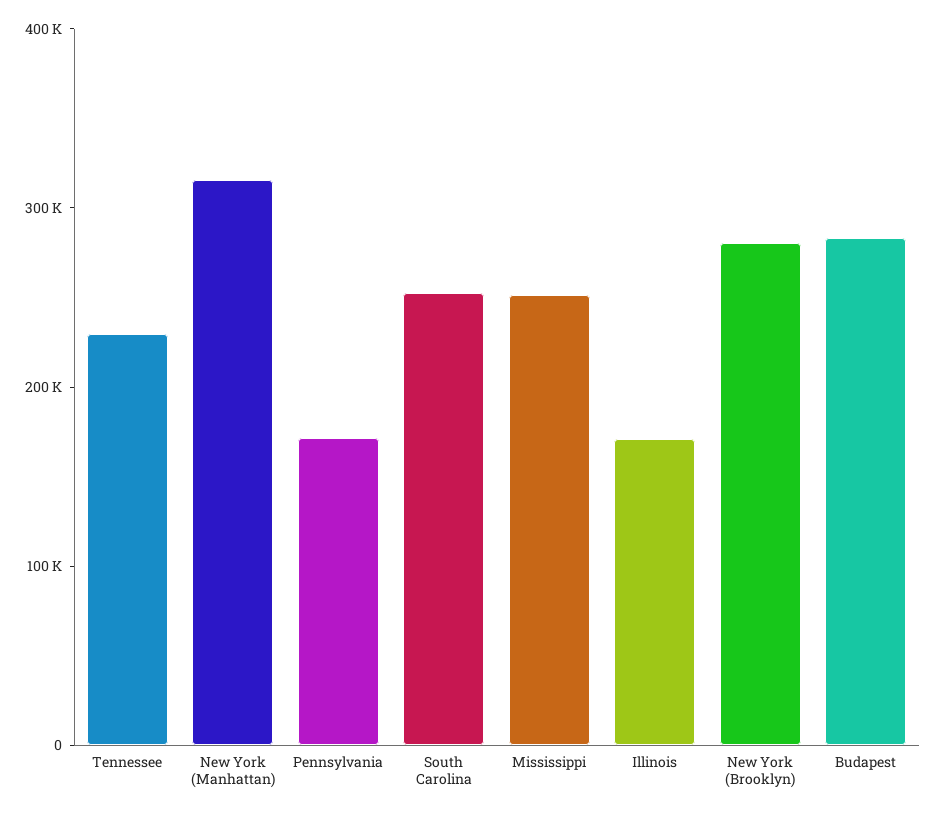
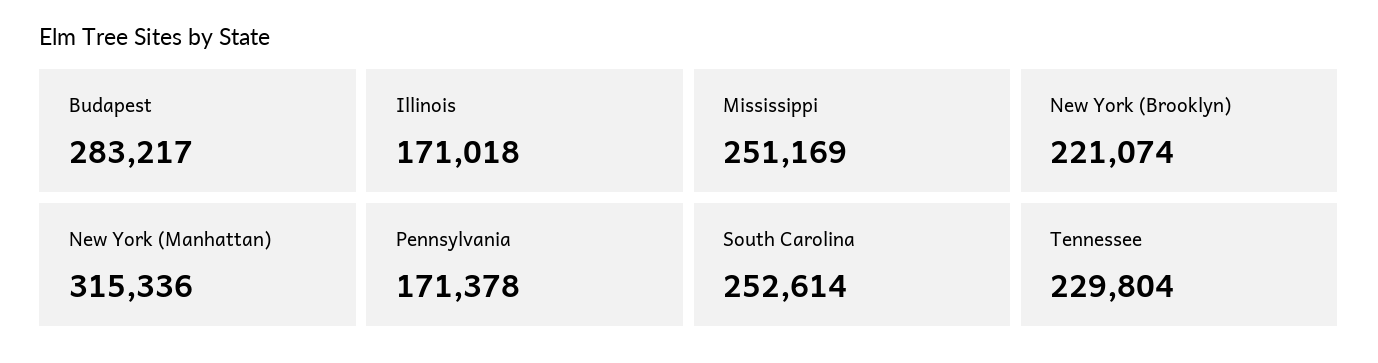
New York (Brooklyn): 280000 -> 221074

